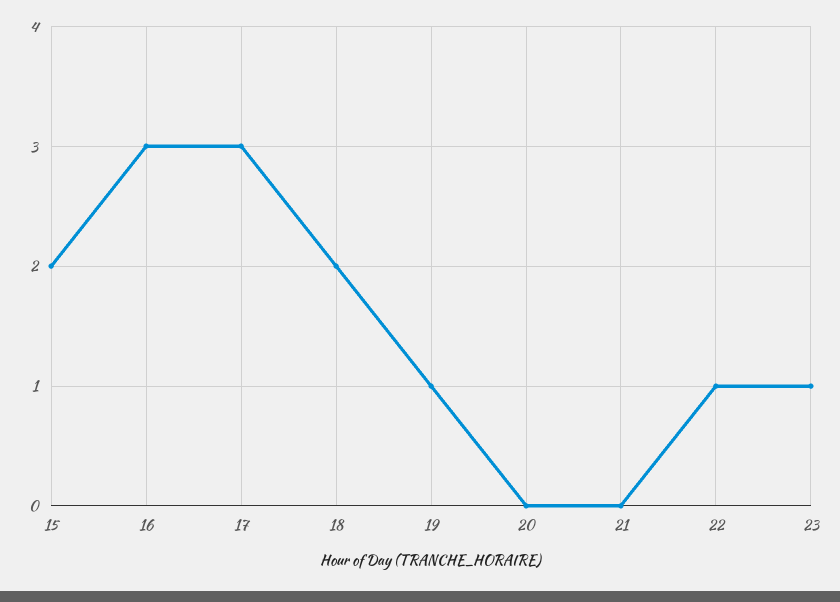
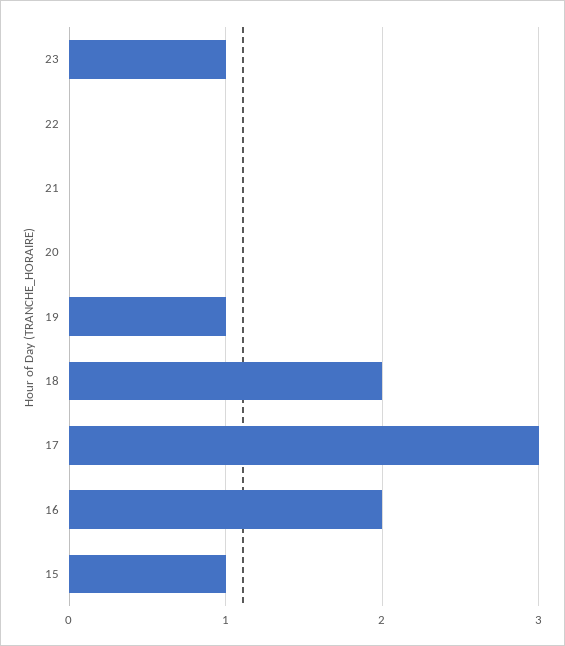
15: 2 -> 1
16: 3 -> 2
22: 1 -> 0

